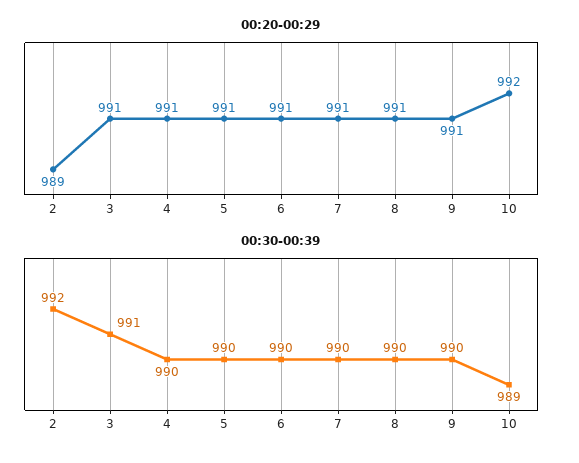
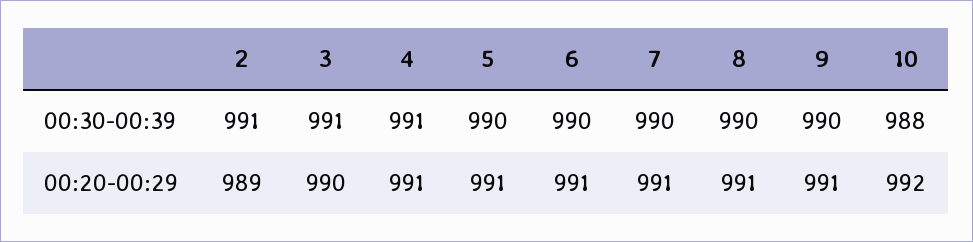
00:20-00:29, 3: 991 -> 990
00:30-00:39, 2: 992 -> 991
00:30-00:39, 4: 990 -> 991
00:30-00:39, 10: 989 -> 988

